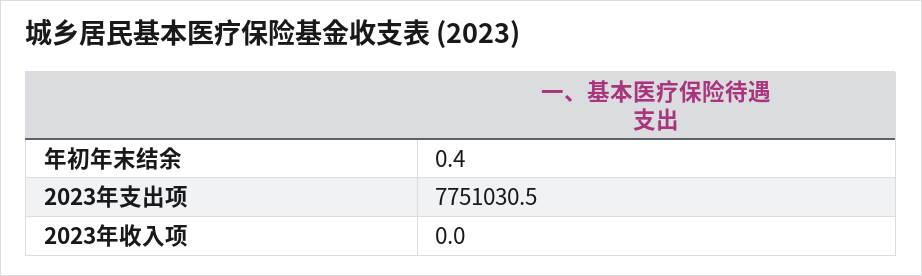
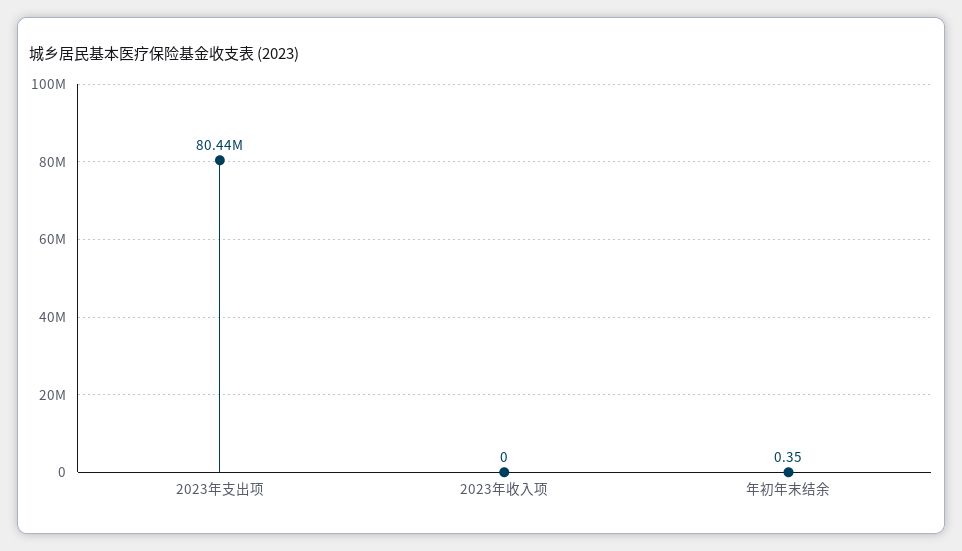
2023年支出项: 7751030.5 -> 80440000

